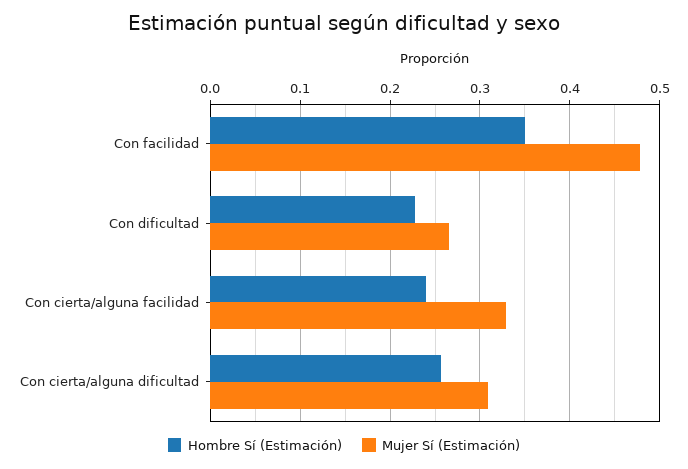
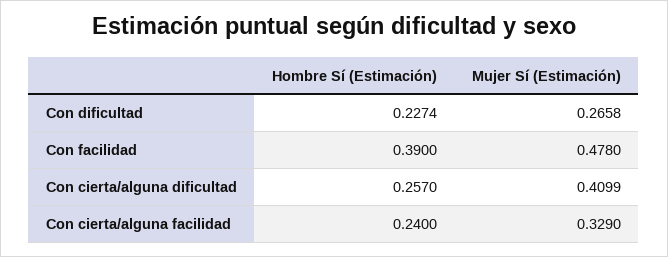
Hombre Sí (Estimación), Con facilidad: 0.35 -> 0.39
Mujer Sí (Estimación), Con cierta/alguna dificultad: 0.31 -> 0.4099

